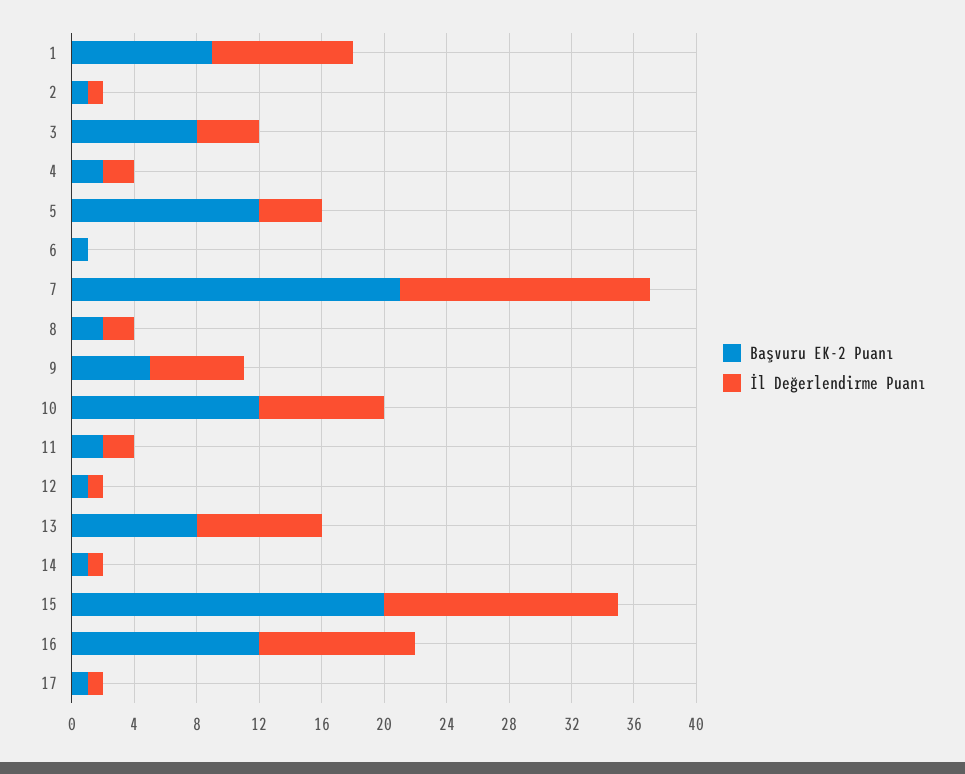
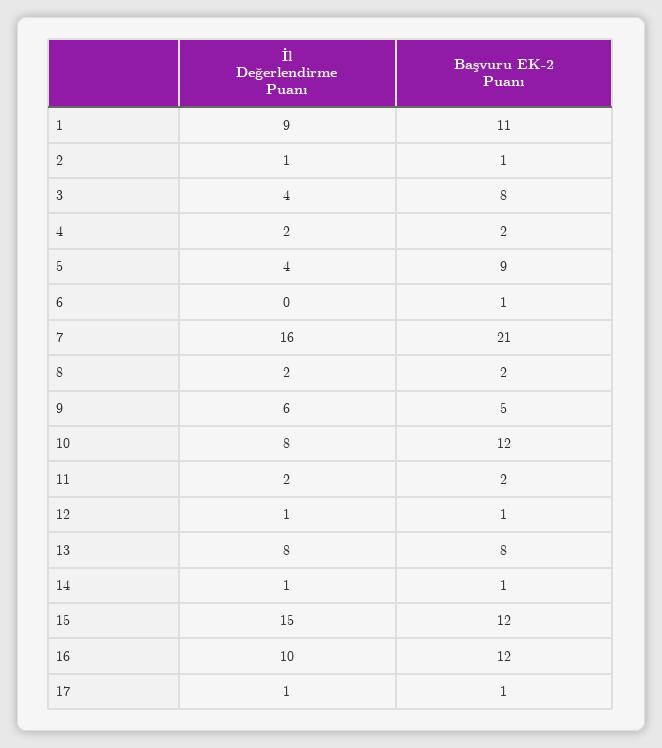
Başvuru EK-2 Puanı, 1: 9 -> 11
Başvuru EK-2 Puanı, 5: 12 -> 9
Başvuru EK-2 Puanı, 15: 20 -> 12

